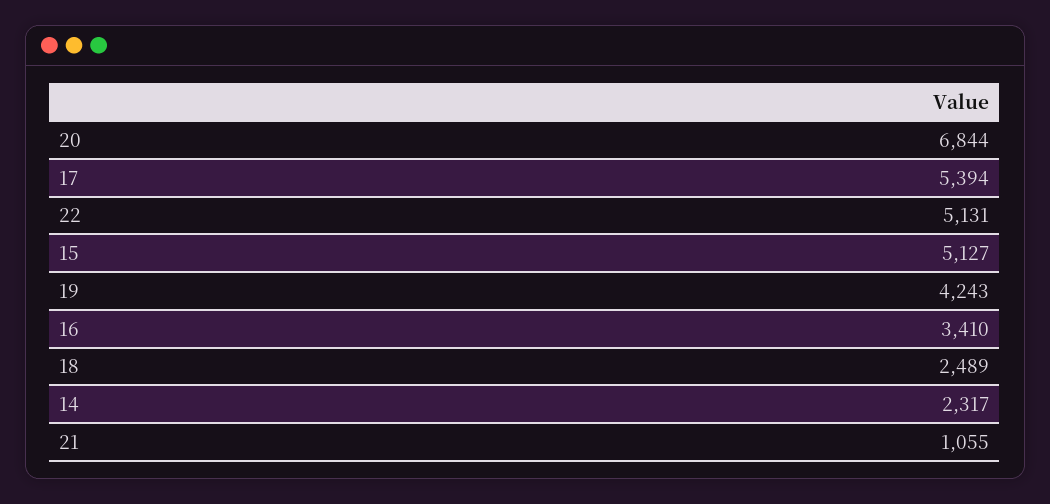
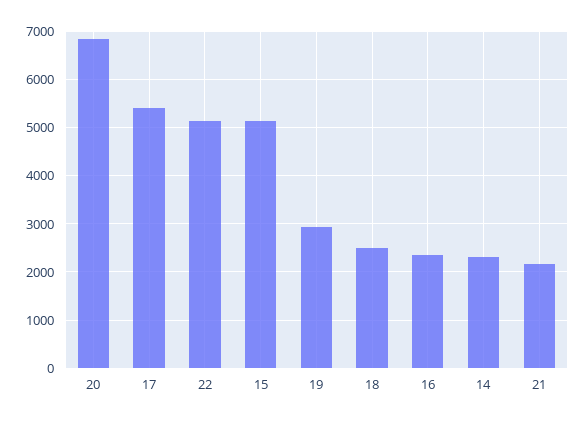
19: 4243 -> 3000
16: 3410 -> 2400
21: 1055 -> 2200

